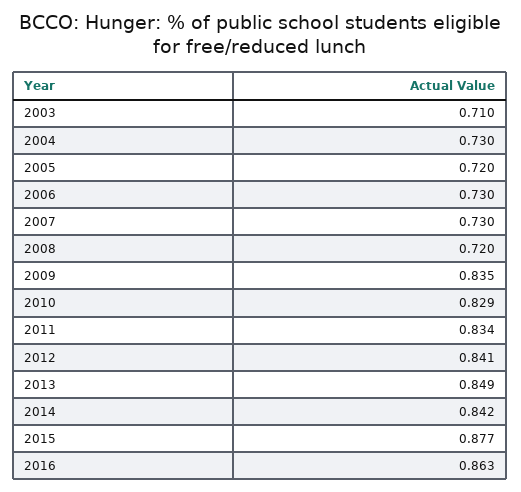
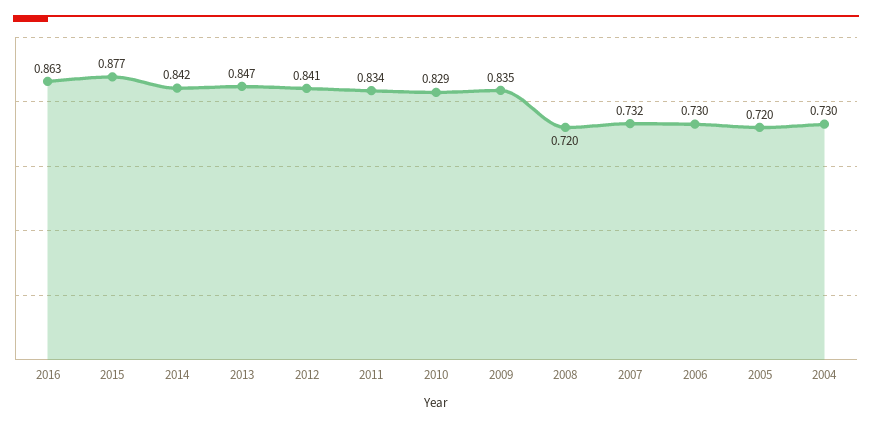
2003: 0.71 -> none
2007: 0.73 -> 0.732
2013: 0.849 -> 0.847

